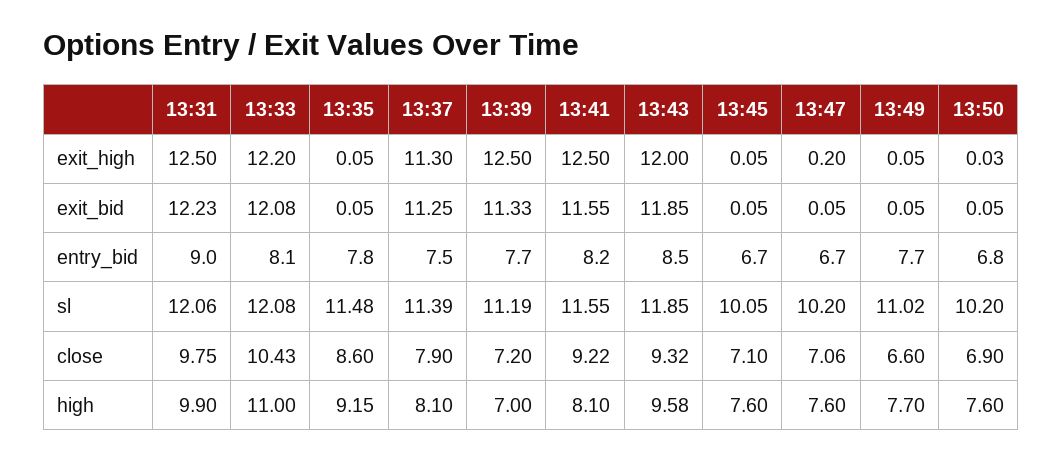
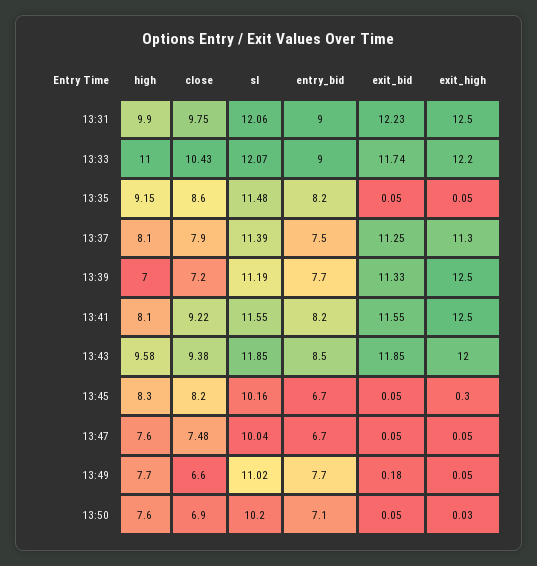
13:45, exit_high: 0.05 -> 0.3
13:47, exit_high: 0.2 -> 0.05
13:33, exit_bid: 12.08 -> 11.74
13:49, exit_bid: 0.05 -> 0.18
13:33, entry_bid: 8.1 -> 9
13:35, entry_bid: 7.8 -> 8.2
13:50, entry_bid: 6.8 -> 7.1
13:33, sl: 12.08 -> 12.07
13:45, sl: 10.05 -> 10.16
13:47, sl: 10.2 -> 10.04
13:43, close: 9.32 -> 9.38
13:45, close: 7.1 -> 8.2
13:47, close: 7.06 -> 7.48
13:45, high: 7.6 -> 8.3

